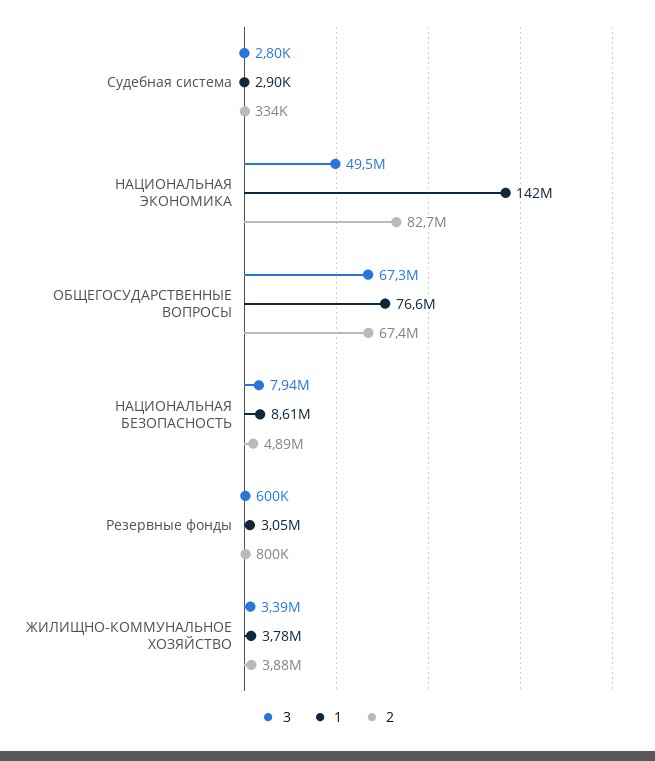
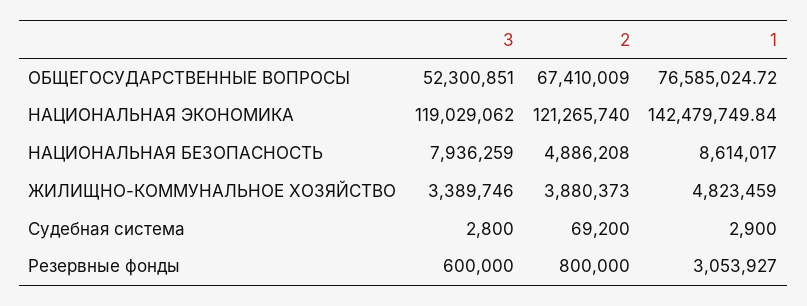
2, Судебная система: 334000 -> 69200
3, НАЦИОНАЛЬНАЯ ЭКОНОМИКА: 49500000 -> 119029062
2, НАЦИОНАЛЬНАЯ ЭКОНОМИКА: 82700000 -> 121265740
3, ОБЩЕГОСУДАРСТВЕННЫЕ ВОПРОСЫ: 67300000 -> 52300851
1, ЖИЛИЩНО-КОММУНАЛЬНОЕ ХОЗЯЙСТВО: 3780000 -> 4823459

